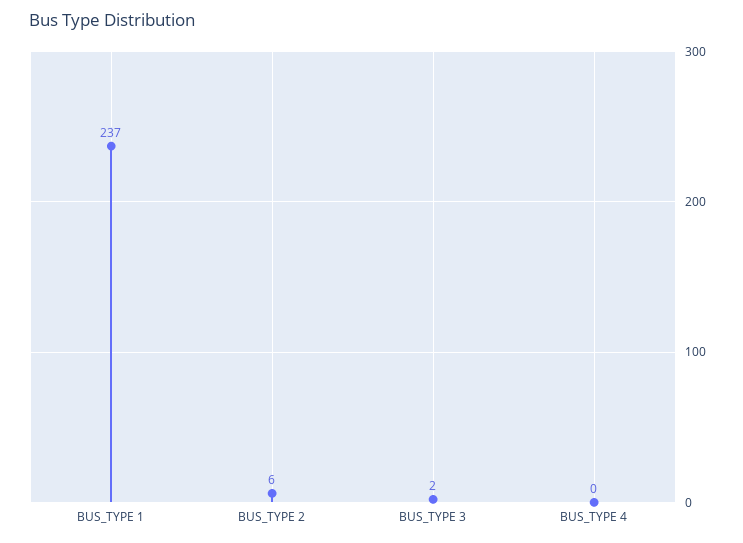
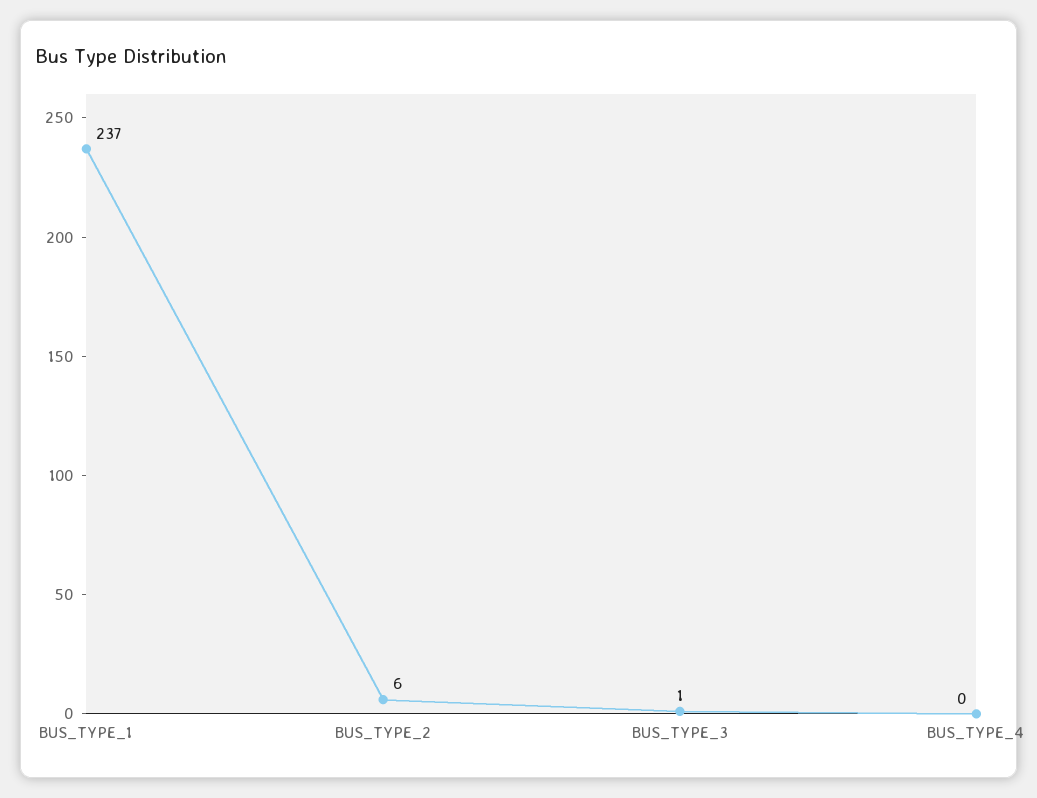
BUS_TYPE 3: 2 -> 1

